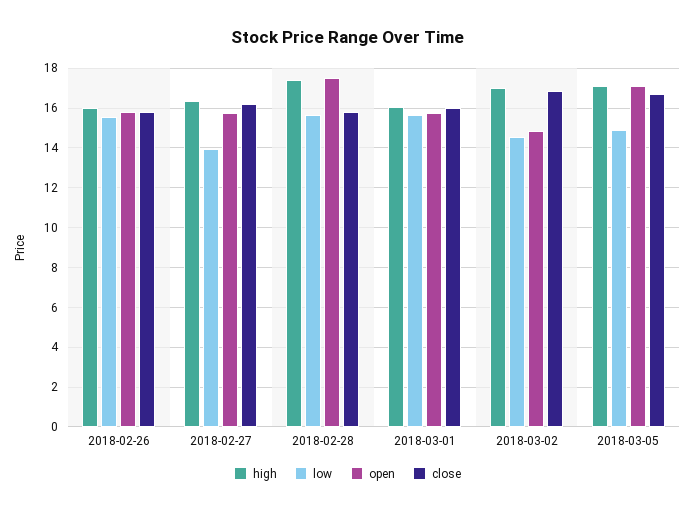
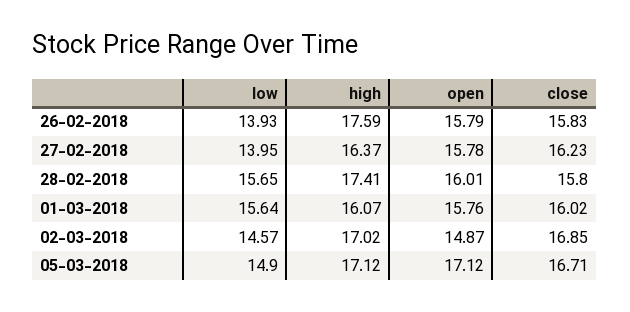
high, 2018-02-26: 16 -> 17.59
low, 2018-02-26: 15.5 -> 13.93
open, 2018-02-28: 17.5 -> 16.01

